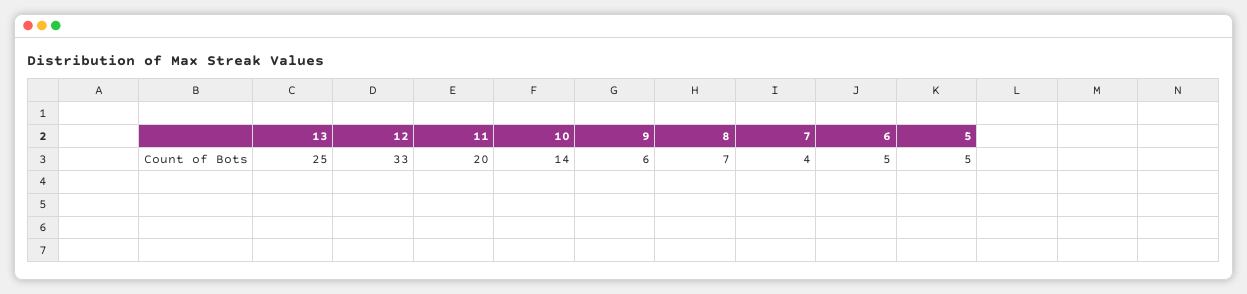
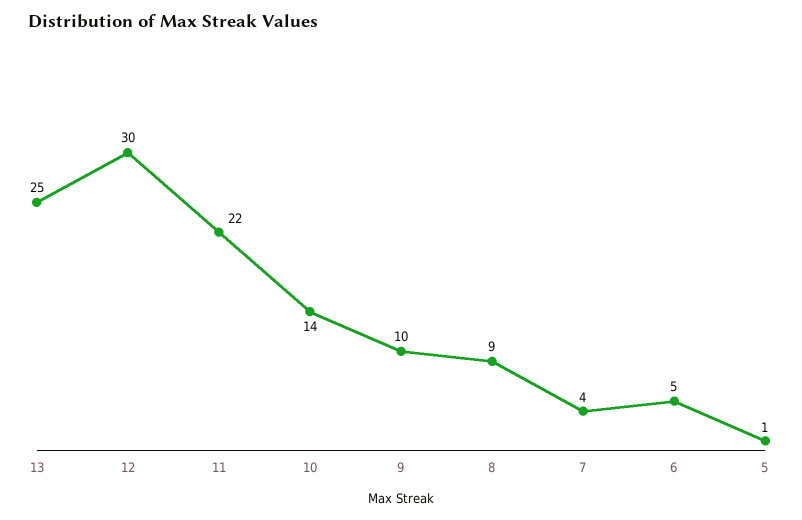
12: 33 -> 30
11: 20 -> 22
9: 6 -> 10
8: 7 -> 9
5: 5 -> 1

